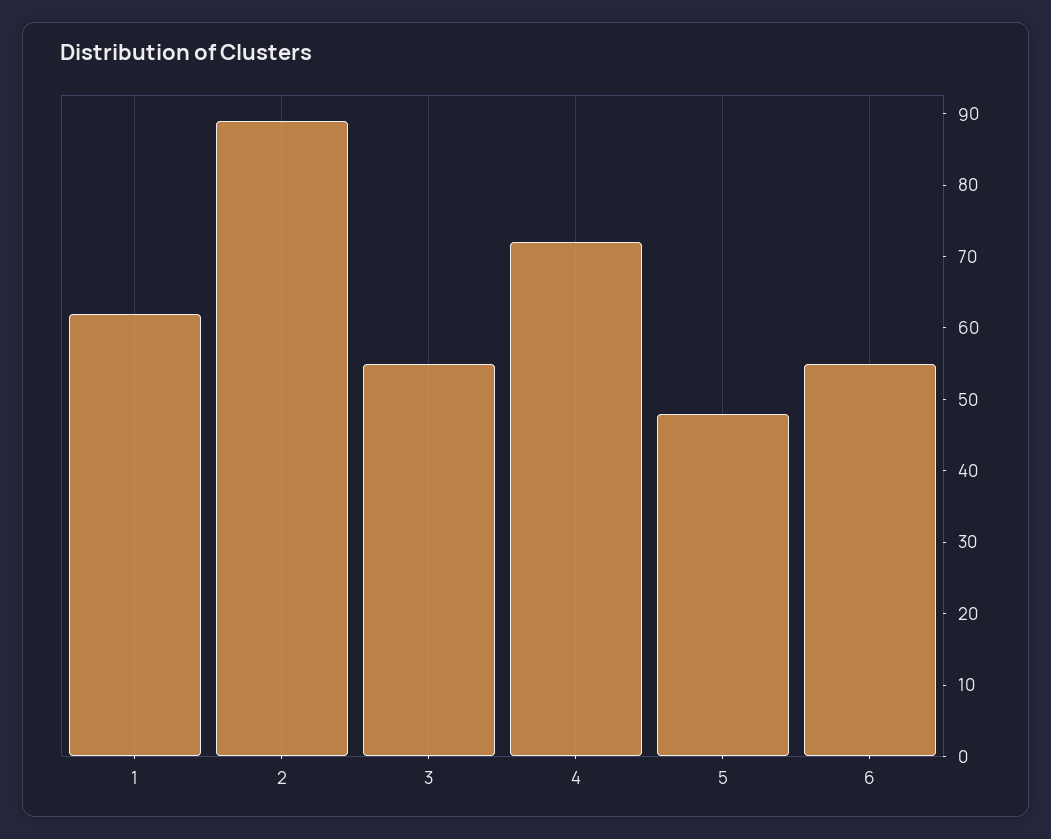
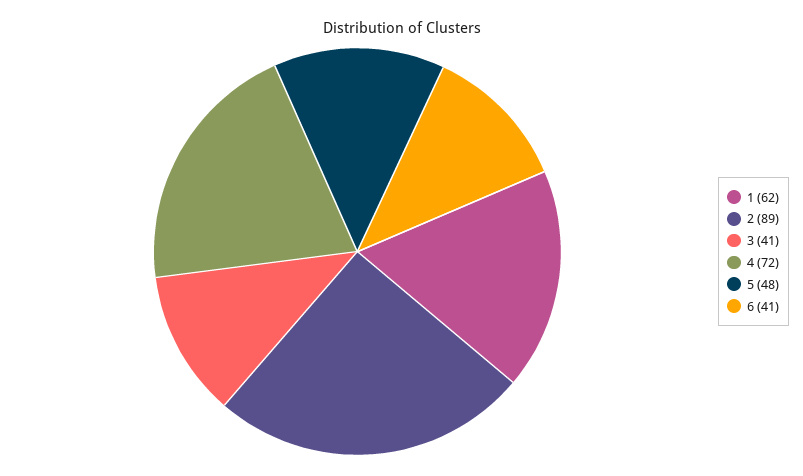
3: 55 -> 41
6: 55 -> 41

